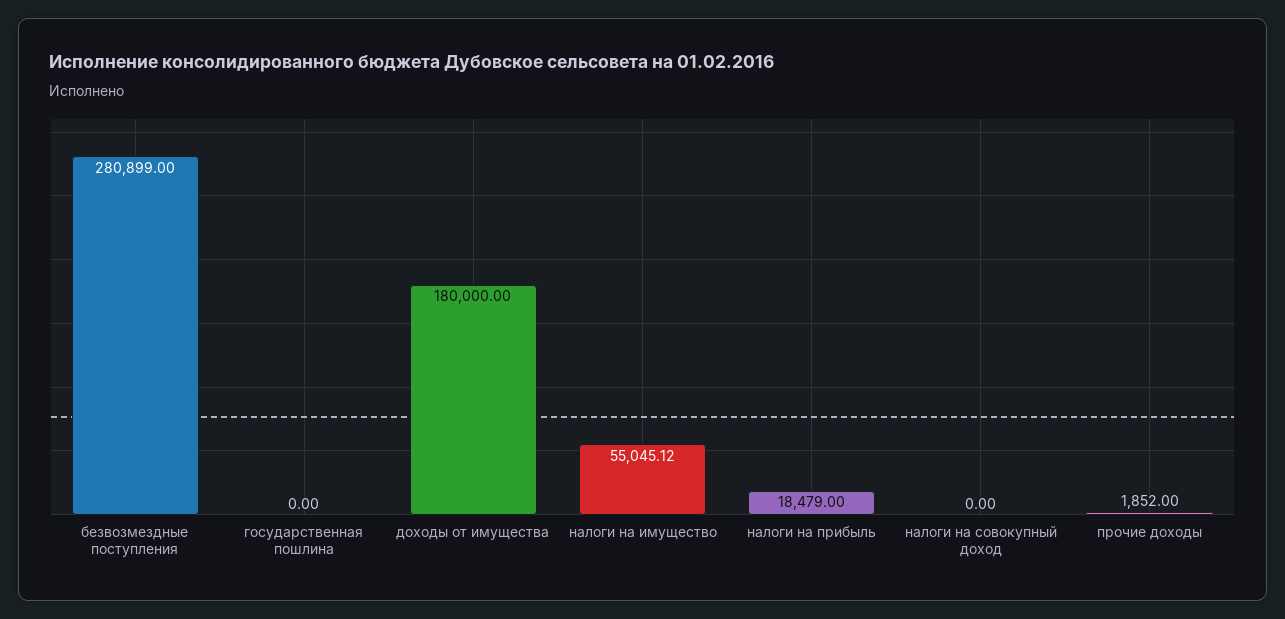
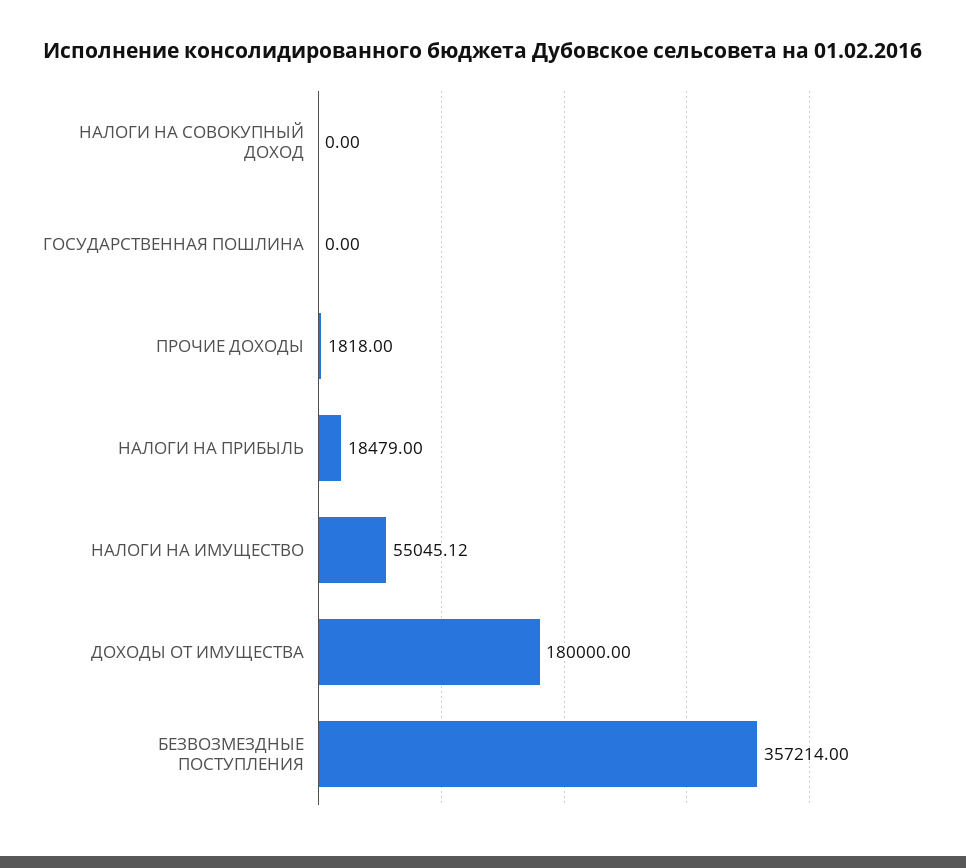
безвозмездные поступления: 280899 -> 357214
прочие доходы: 1852 -> 1818

